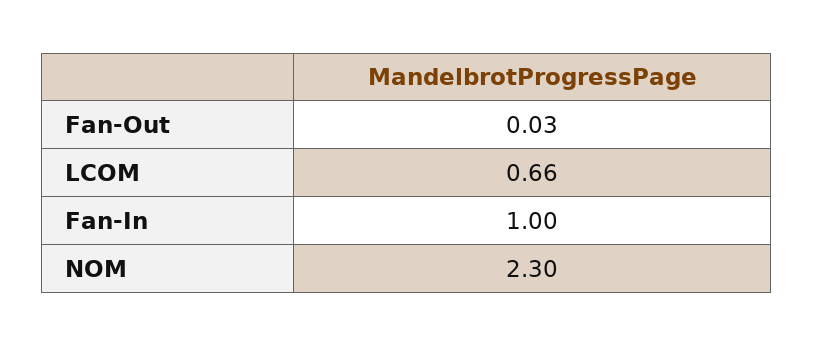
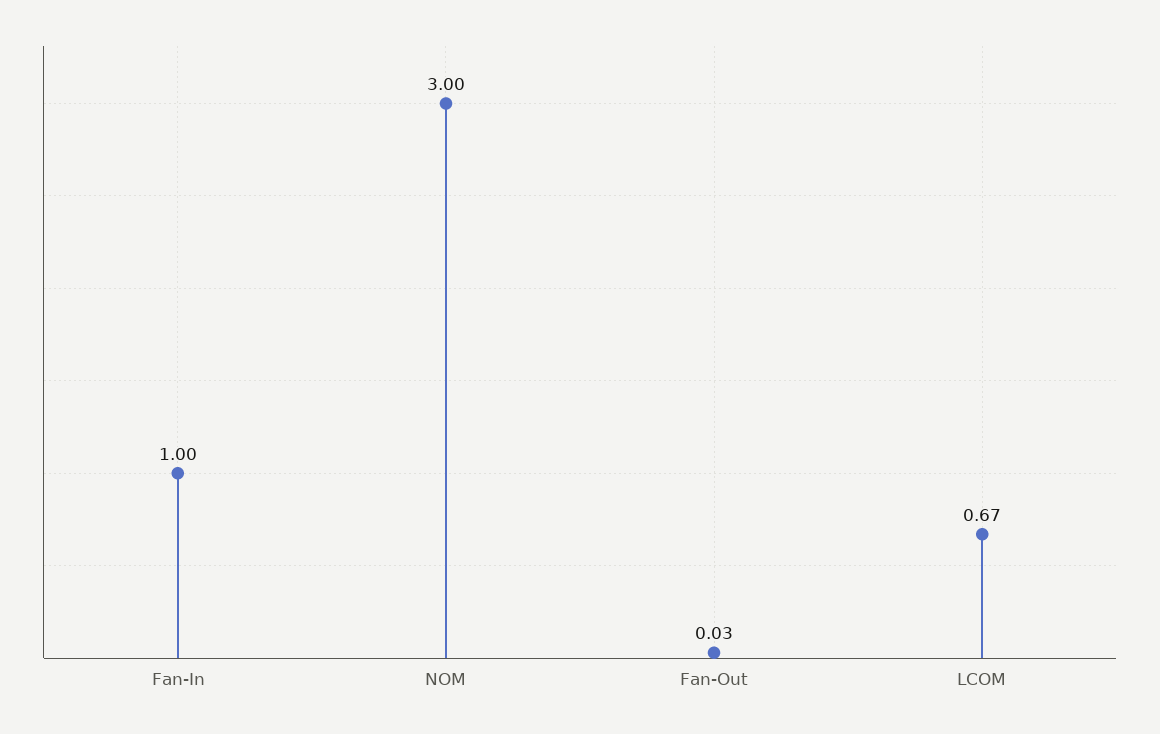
LCOM: 0.66 -> 0.67
NOM: 2.3 -> 3

